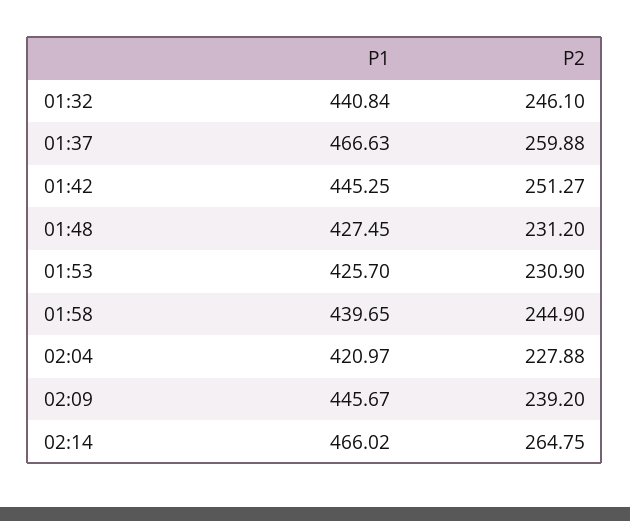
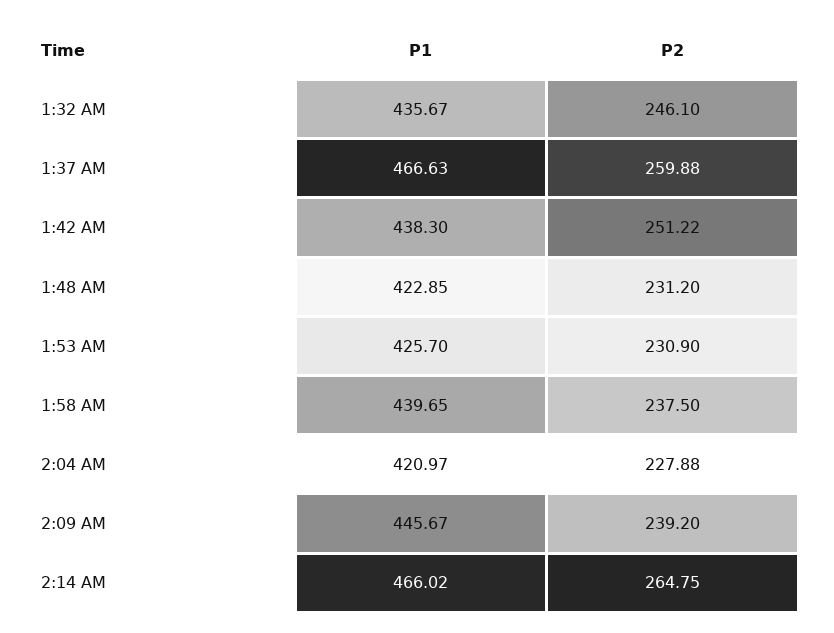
P1, 01:32: 440.84 -> 435.67
P1, 01:42: 445.25 -> 438.3
P2, 01:42: 251.27 -> 251.22
P1, 01:48: 427.45 -> 422.85
P2, 01:58: 244.9 -> 237.5

